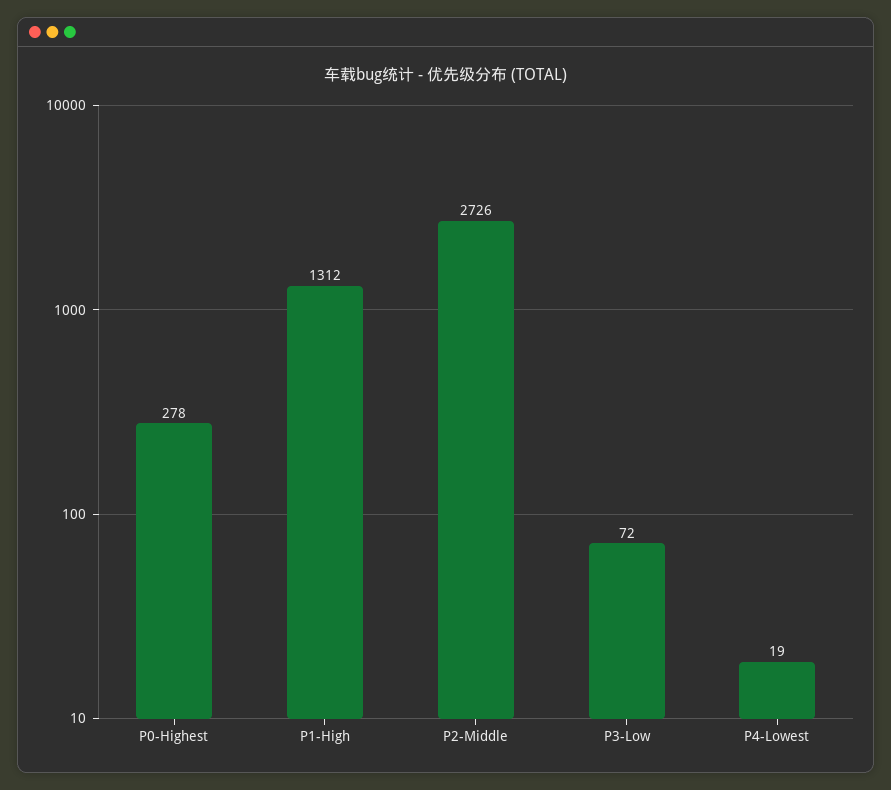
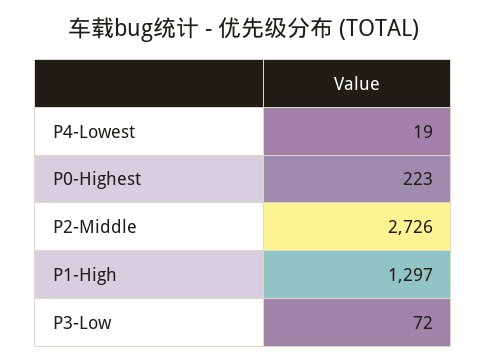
P0-Highest: 278 -> 223
P1-High: 1312 -> 1297

